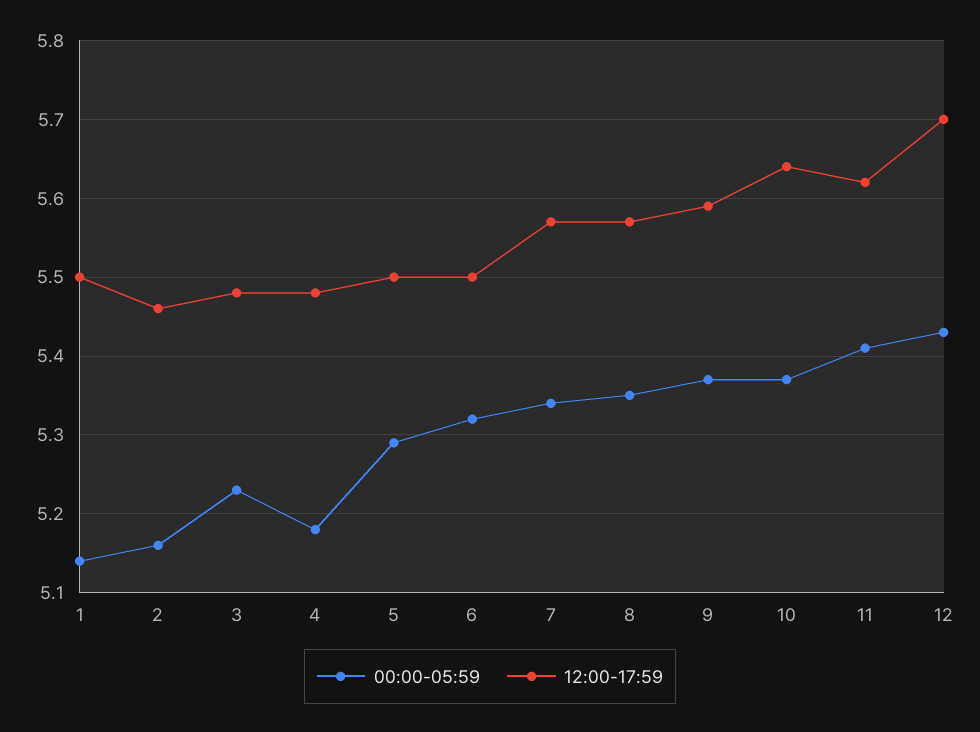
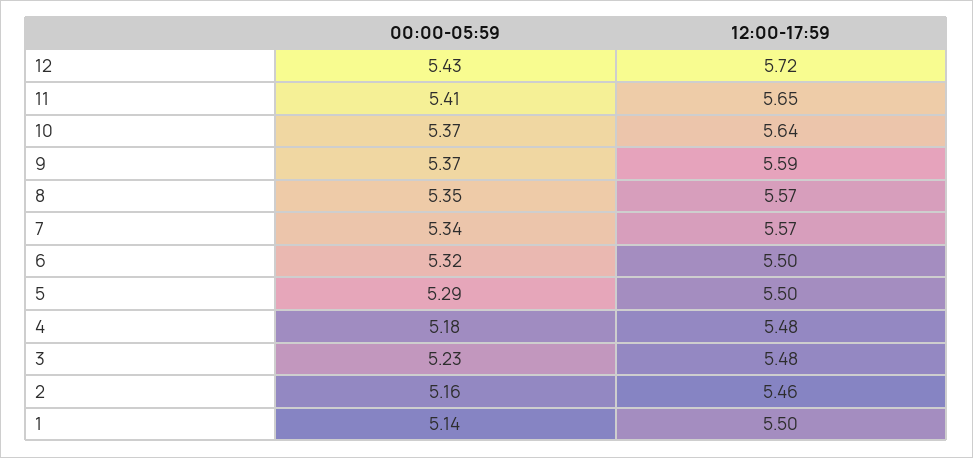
12:00-17:59, 11: 5.62 -> 5.65
12:00-17:59, 12: 5.7 -> 5.72

